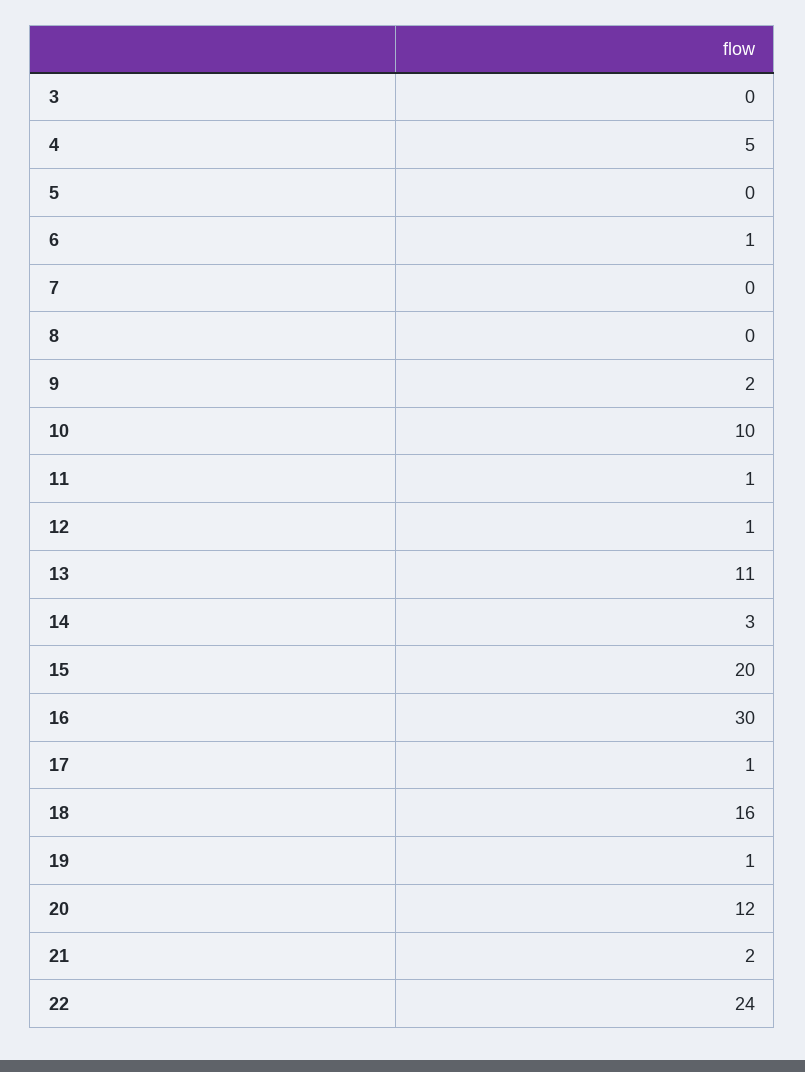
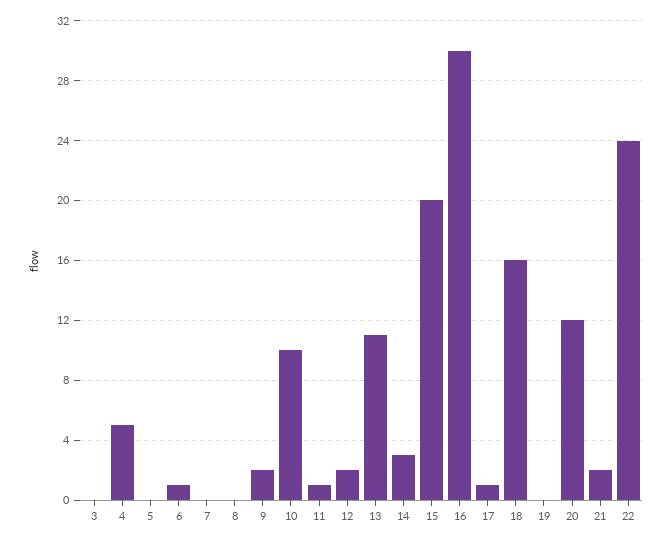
12: 1 -> 2
19: 1 -> 0

